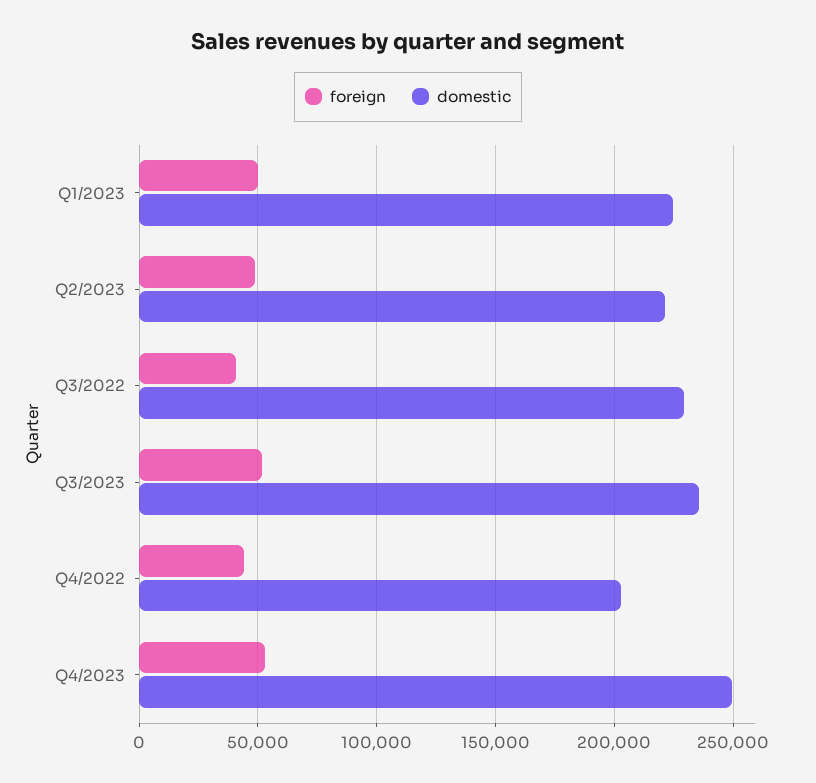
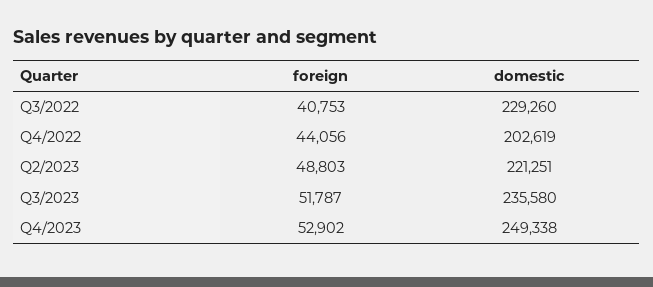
foreign, Q1/2023: 50000 -> none
domestic, Q1/2023: 225000 -> none

